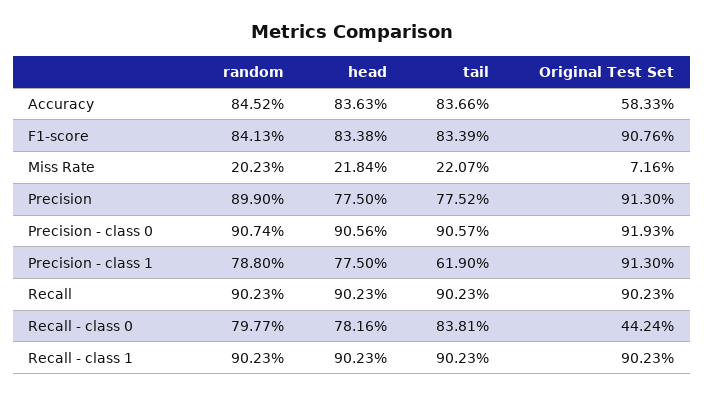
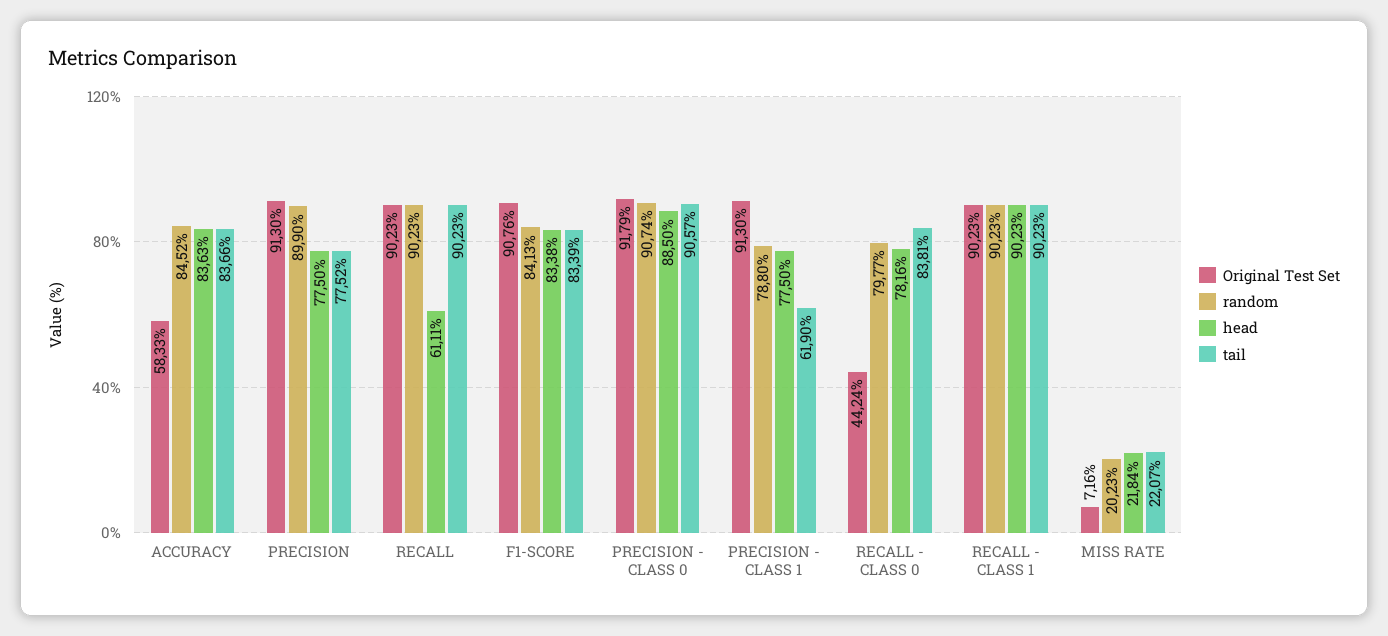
head, Precision - class 0: 90.56 -> 88.5
Original Test Set, Precision - class 0: 91.93 -> 91.79
head, Recall: 90.23 -> 61.11

